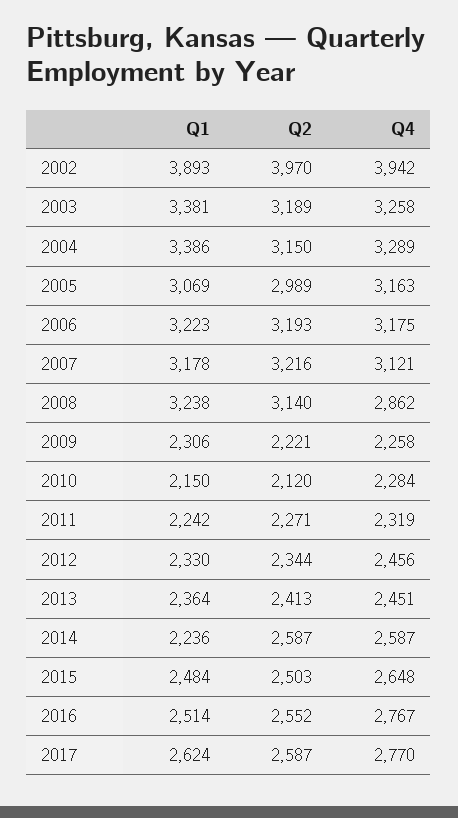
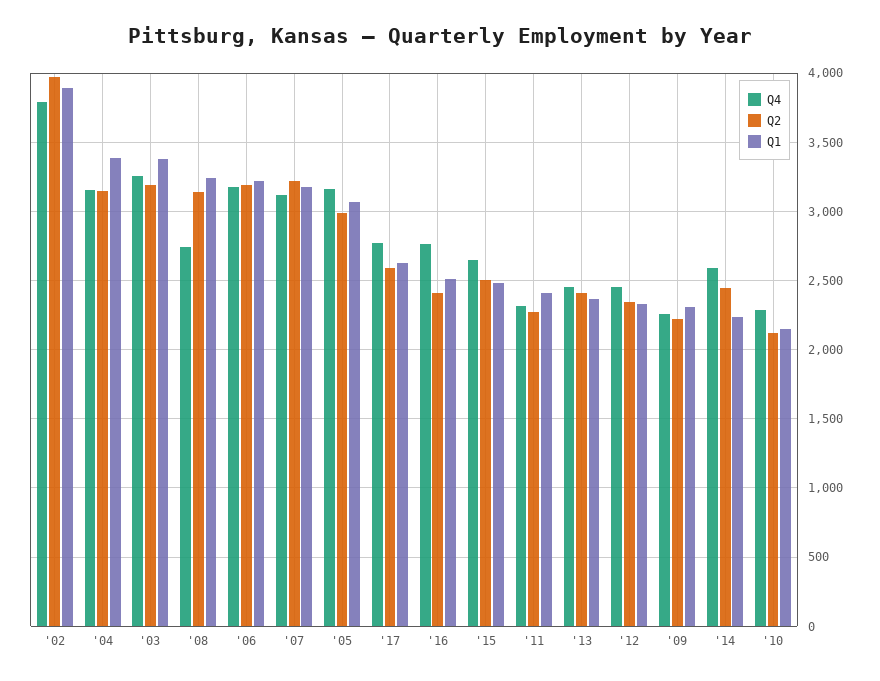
Q4, 2002: 3942 -> 3800
Q4, 2004: 3289 -> 3150
Q4, 2008: 2862 -> 2750
Q1, 2011: 2242 -> 2400
Q2, 2014: 2587 -> 2450
Q2, 2016: 2552 -> 2400

